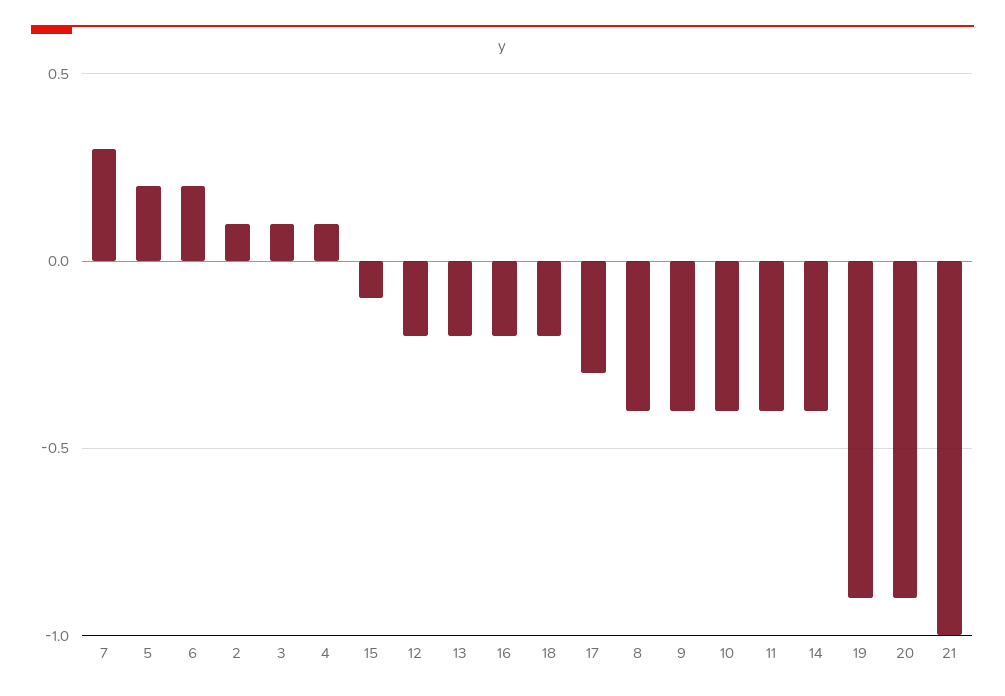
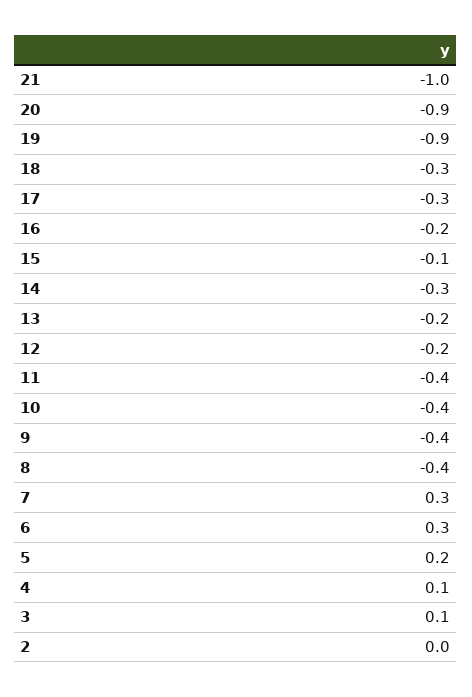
6: 0.2 -> 0.3
2: 0.1 -> 0
18: -0.2 -> -0.3
14: -0.4 -> -0.3

